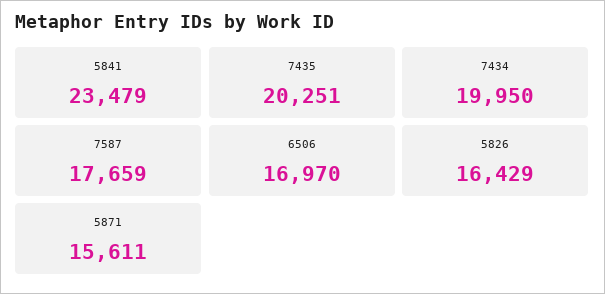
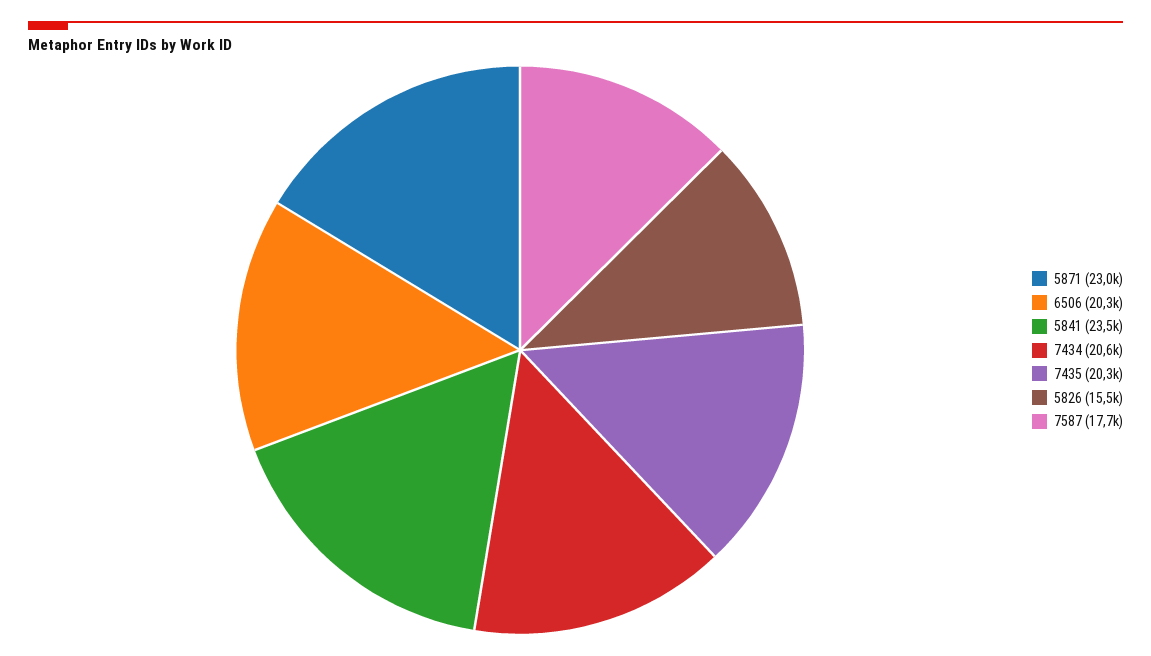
7434: 19950 -> 20600
6506: 16970 -> 20300
5826: 16429 -> 15500
5871: 15611 -> 23000

